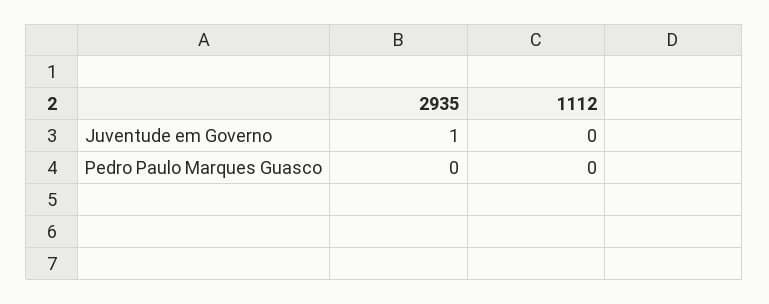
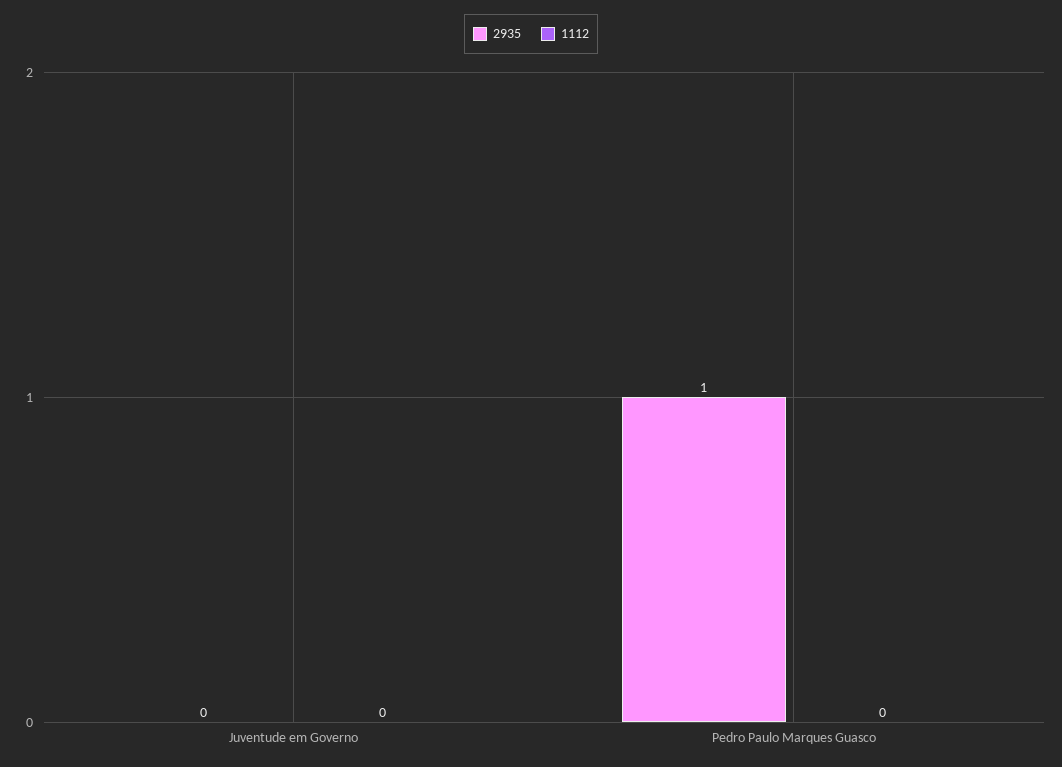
2935, Juventude em Governo: 1 -> 0
2935, Pedro Paulo Marques Guasco: 0 -> 1

